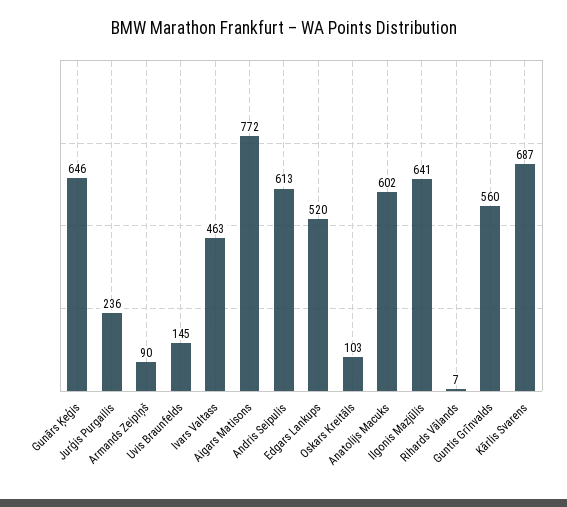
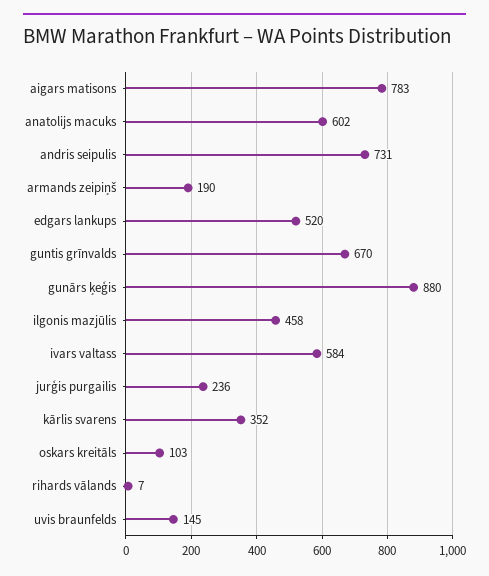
Gunārs Ķeģis: 646 -> 880
Armands Zeipiņš: 90 -> 190
Ivars Valtass: 463 -> 584
Aigars Matisons: 772 -> 783
Andris Seipulis: 613 -> 731
Ilgonis Mazjūlis: 641 -> 458
Guntis Grīnvalds: 560 -> 670
Kārlis Svarens: 687 -> 352

